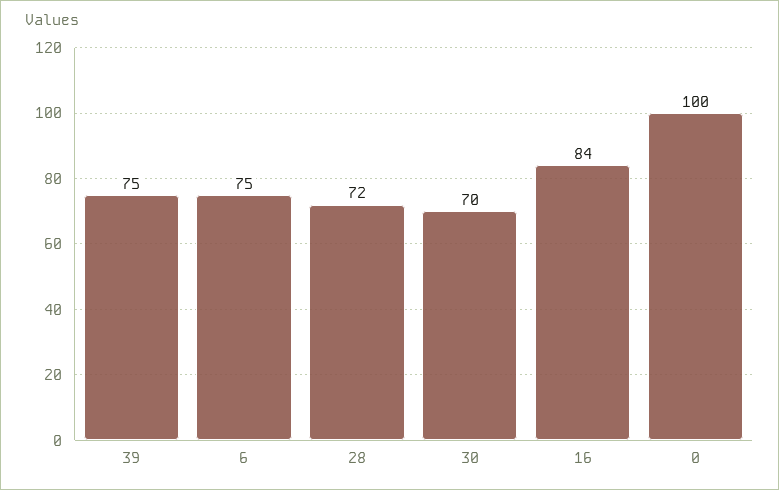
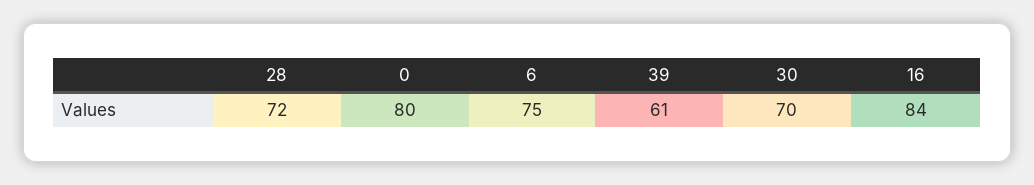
39: 75 -> 61
0: 100 -> 80

